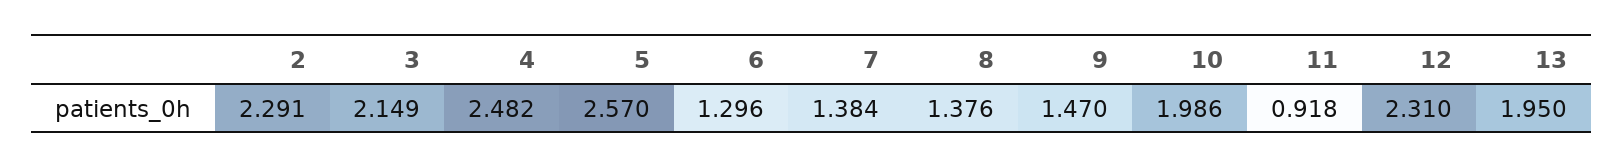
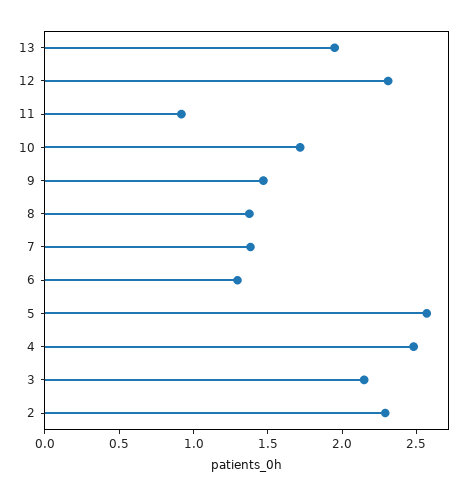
10: 1.986 -> 1.7

